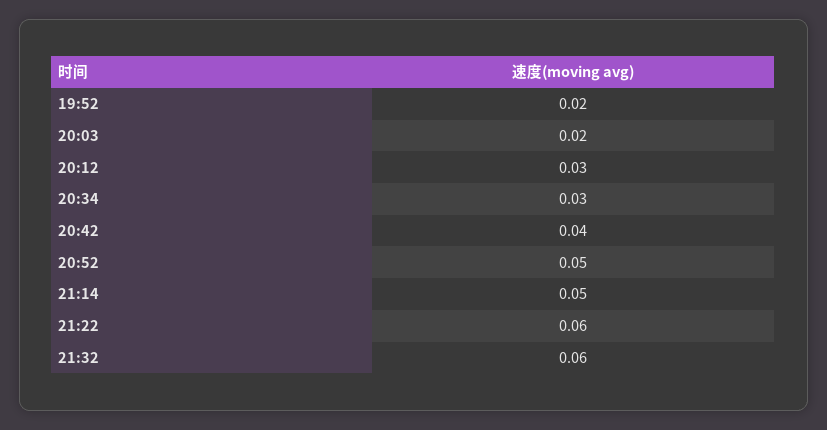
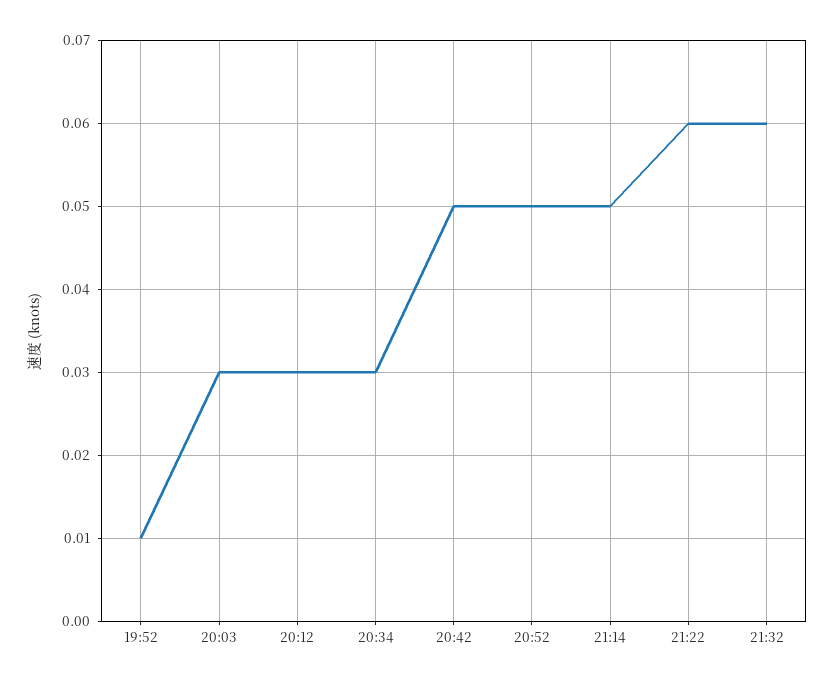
19:52: 0.02 -> 0.01
20:03: 0.02 -> 0.03
20:42: 0.04 -> 0.05

